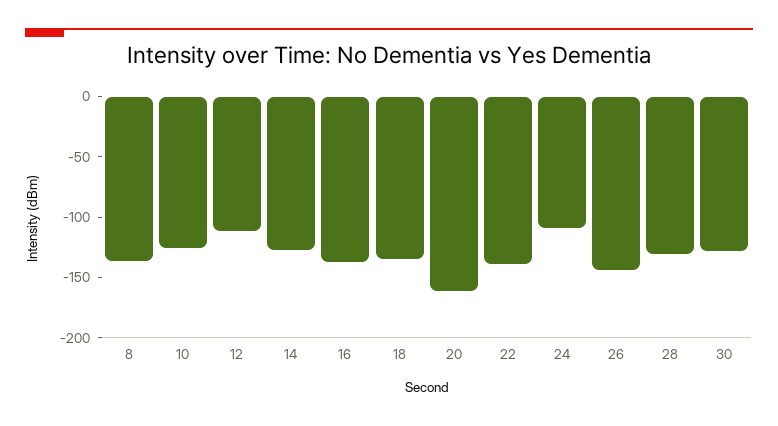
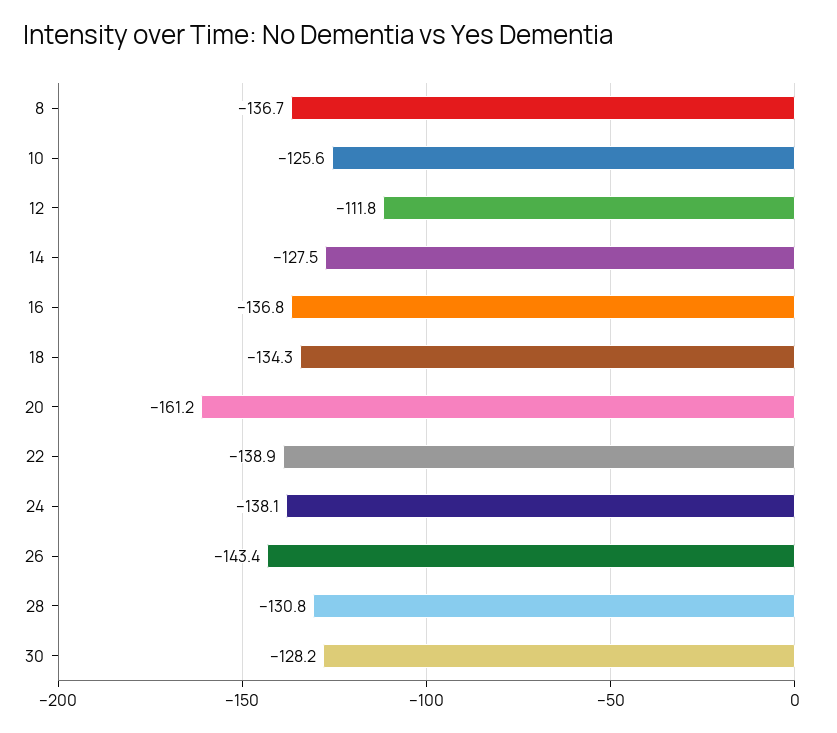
24: -110 -> -138.1

